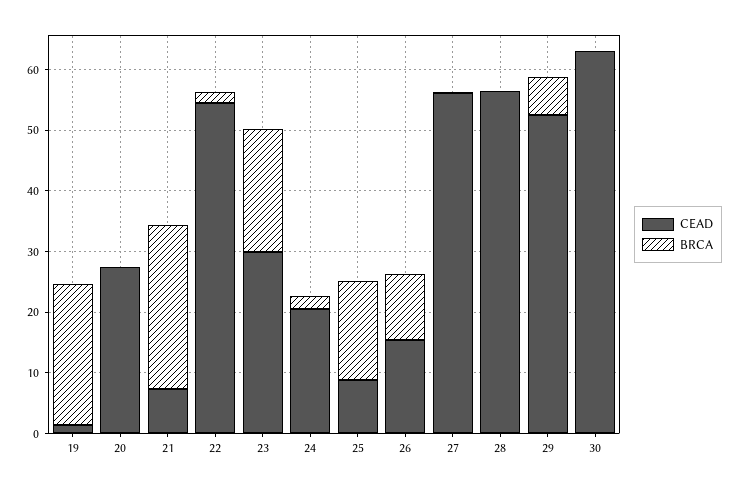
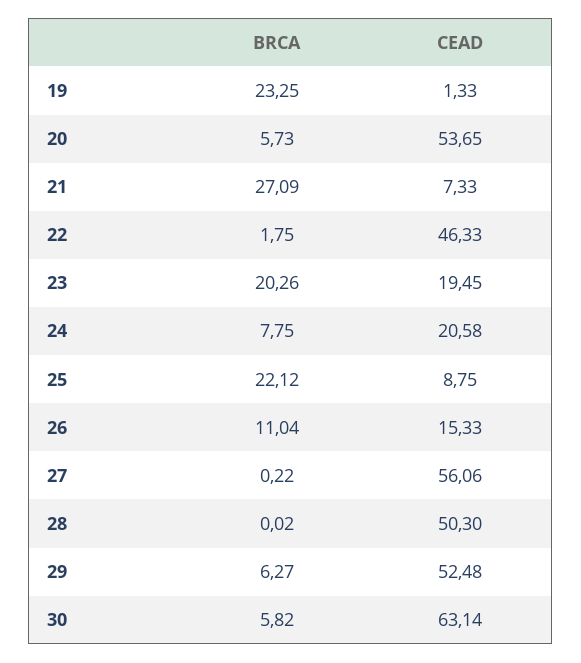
CEAD, 20: 28 -> 53.65
BRCA, 20: 0 -> 5.73
CEAD, 22: 54 -> 46.33
CEAD, 23: 30 -> 19.45
BRCA, 24: 2 -> 7.75
BRCA, 25: 16 -> 22.12
CEAD, 28: 56 -> 50.3
BRCA, 30: 0 -> 5.82

